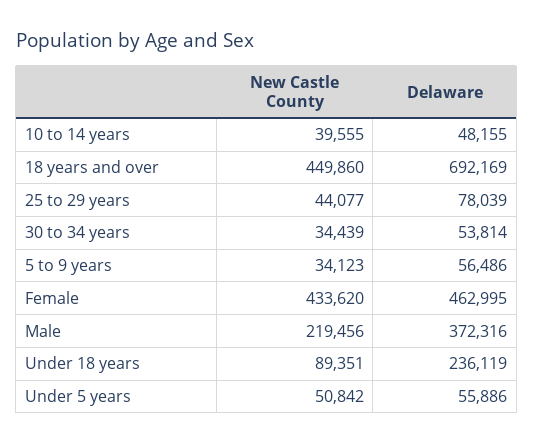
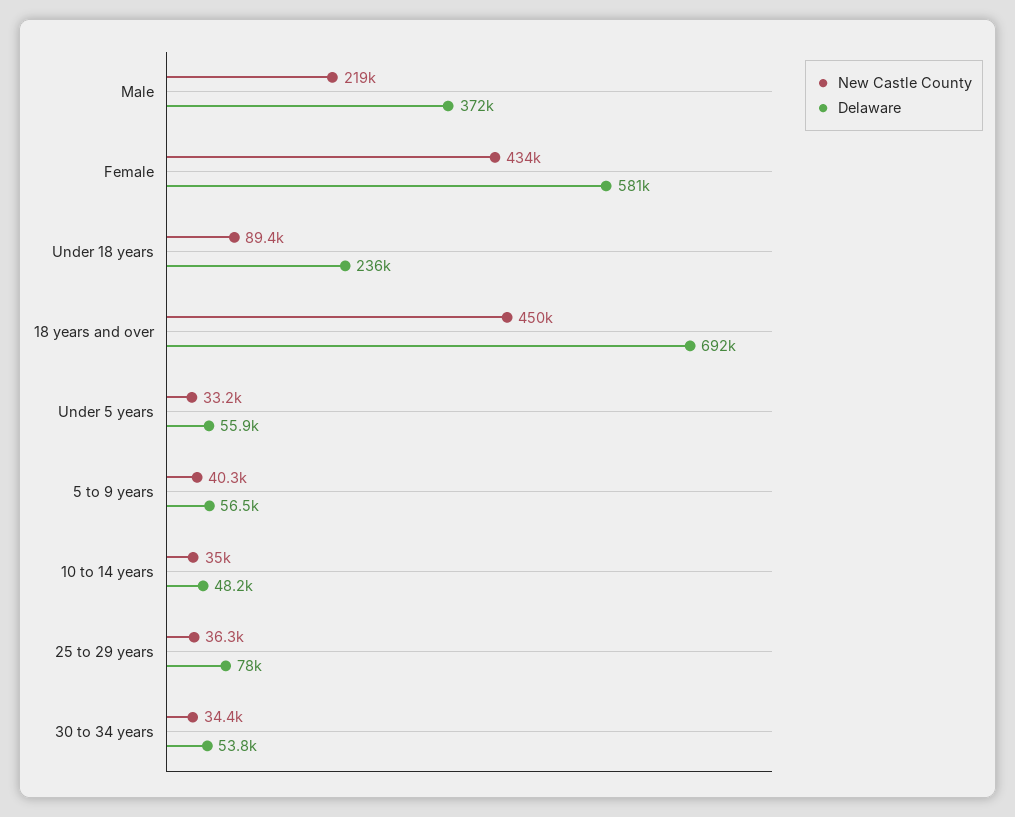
New Castle County, 10 to 14 years: 39555 -> 35000
New Castle County, 25 to 29 years: 44077 -> 36300
New Castle County, 5 to 9 years: 34123 -> 40300
Delaware, Female: 462995 -> 581000
New Castle County, Under 5 years: 50842 -> 33200

